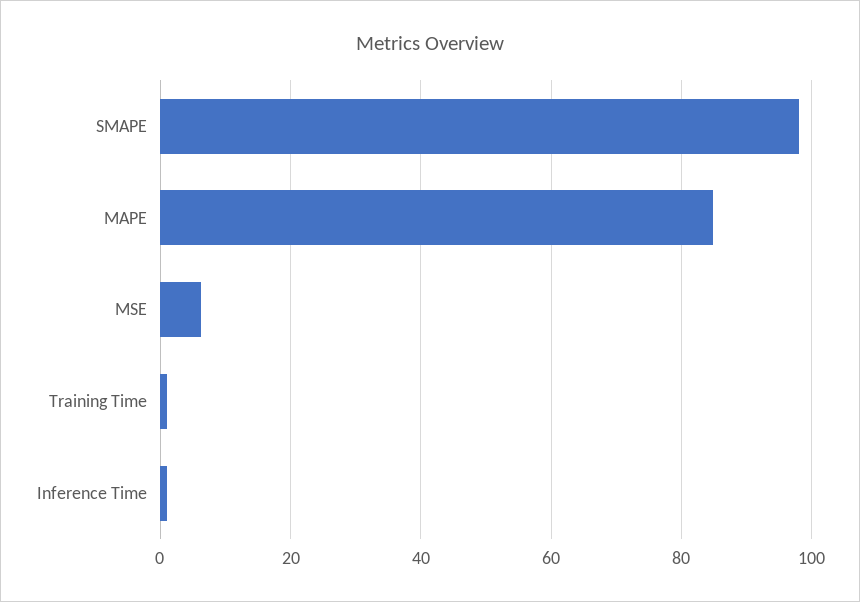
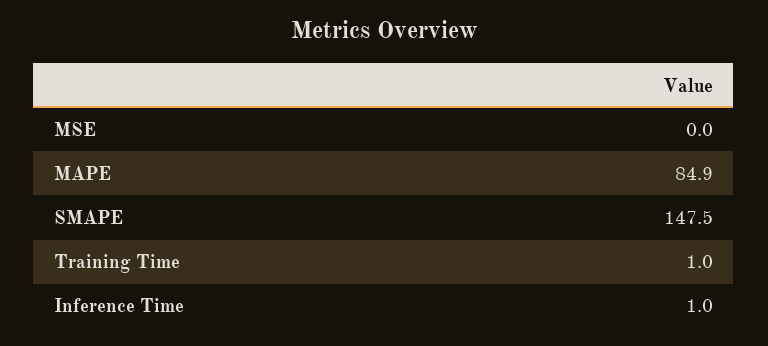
SMAPE: 98 -> 147.5
MSE: 6 -> 0

